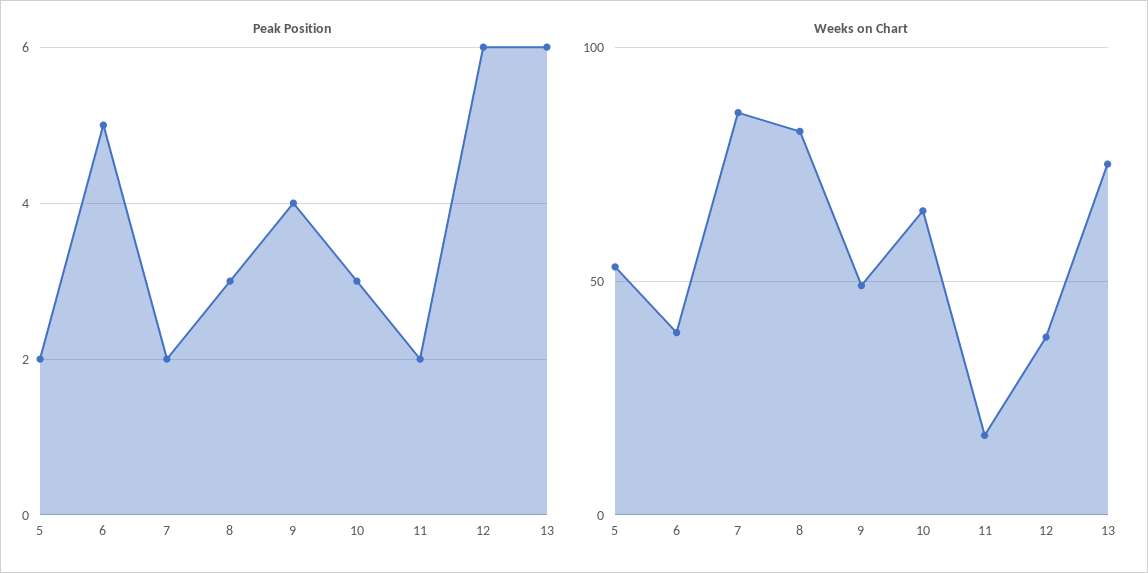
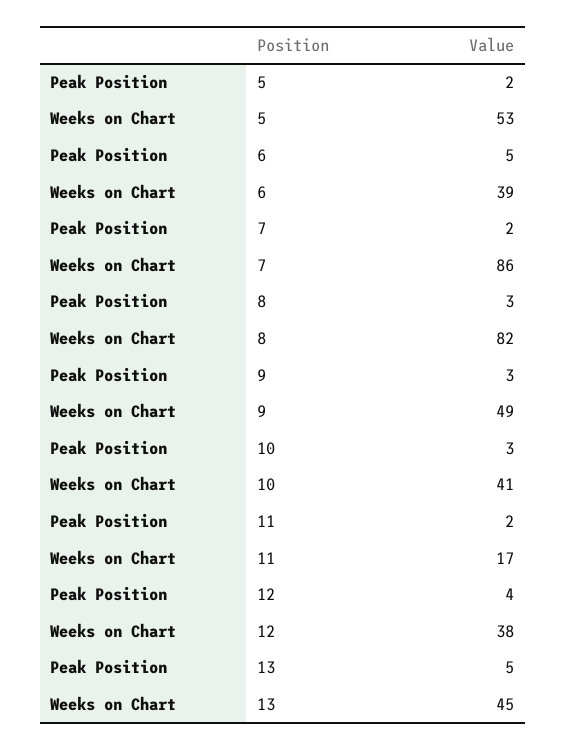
Peak Position, 9: 4 -> 3
Peak Position, 12: 6 -> 4
Peak Position, 13: 6 -> 5
Weeks on Chart, 10: 65 -> 41
Weeks on Chart, 13: 75 -> 45

